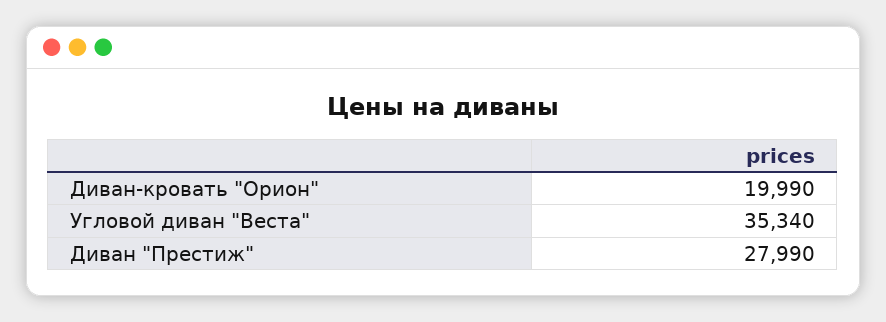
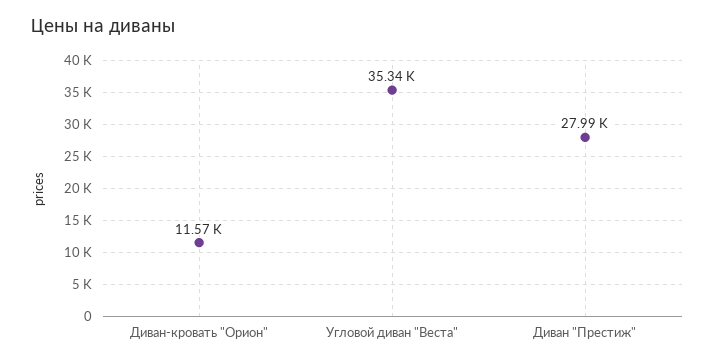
Диван-кровать "Орион": 19990 -> 11570

